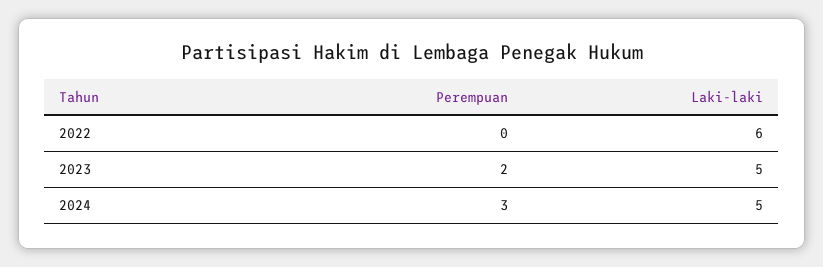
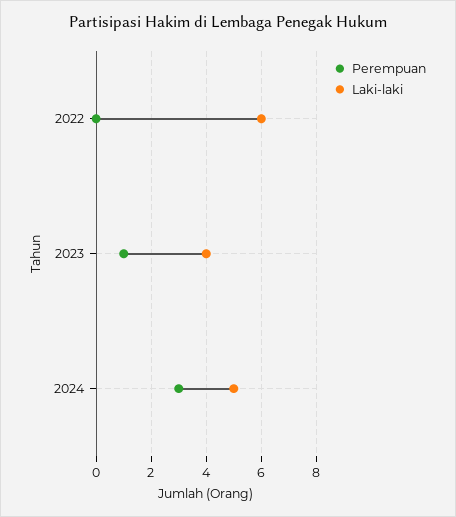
Perempuan, 2023: 2 -> 1
Laki-laki, 2023: 5 -> 4

